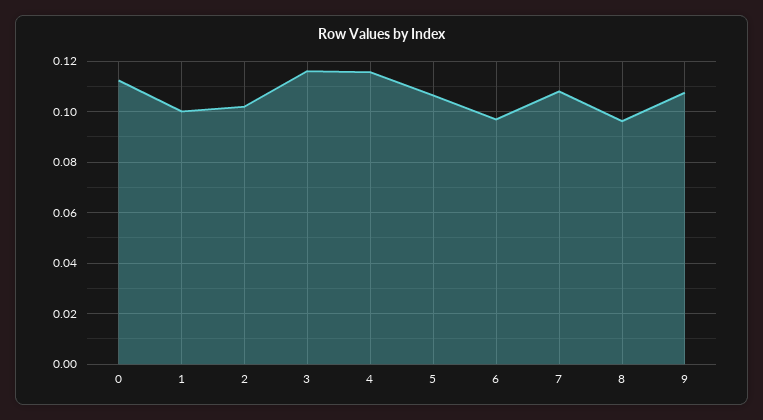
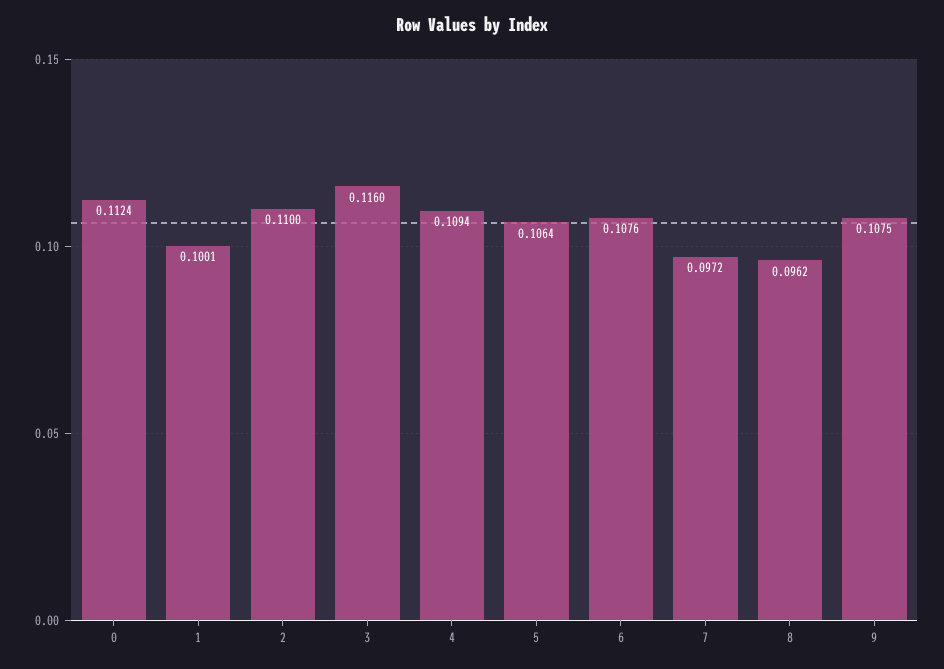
2: 0.1025 -> 0.11
4: 0.115 -> 0.1094
6: 0.0975 -> 0.1076
7: 0.1075 -> 0.0972

